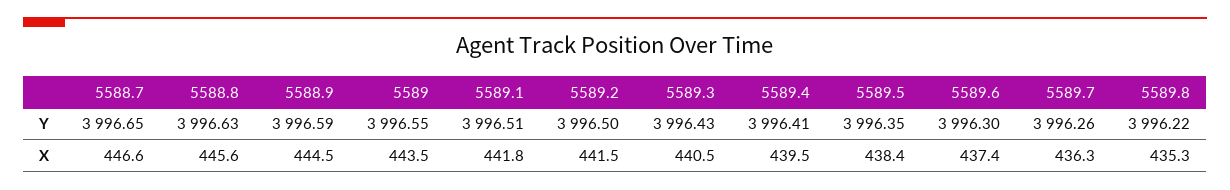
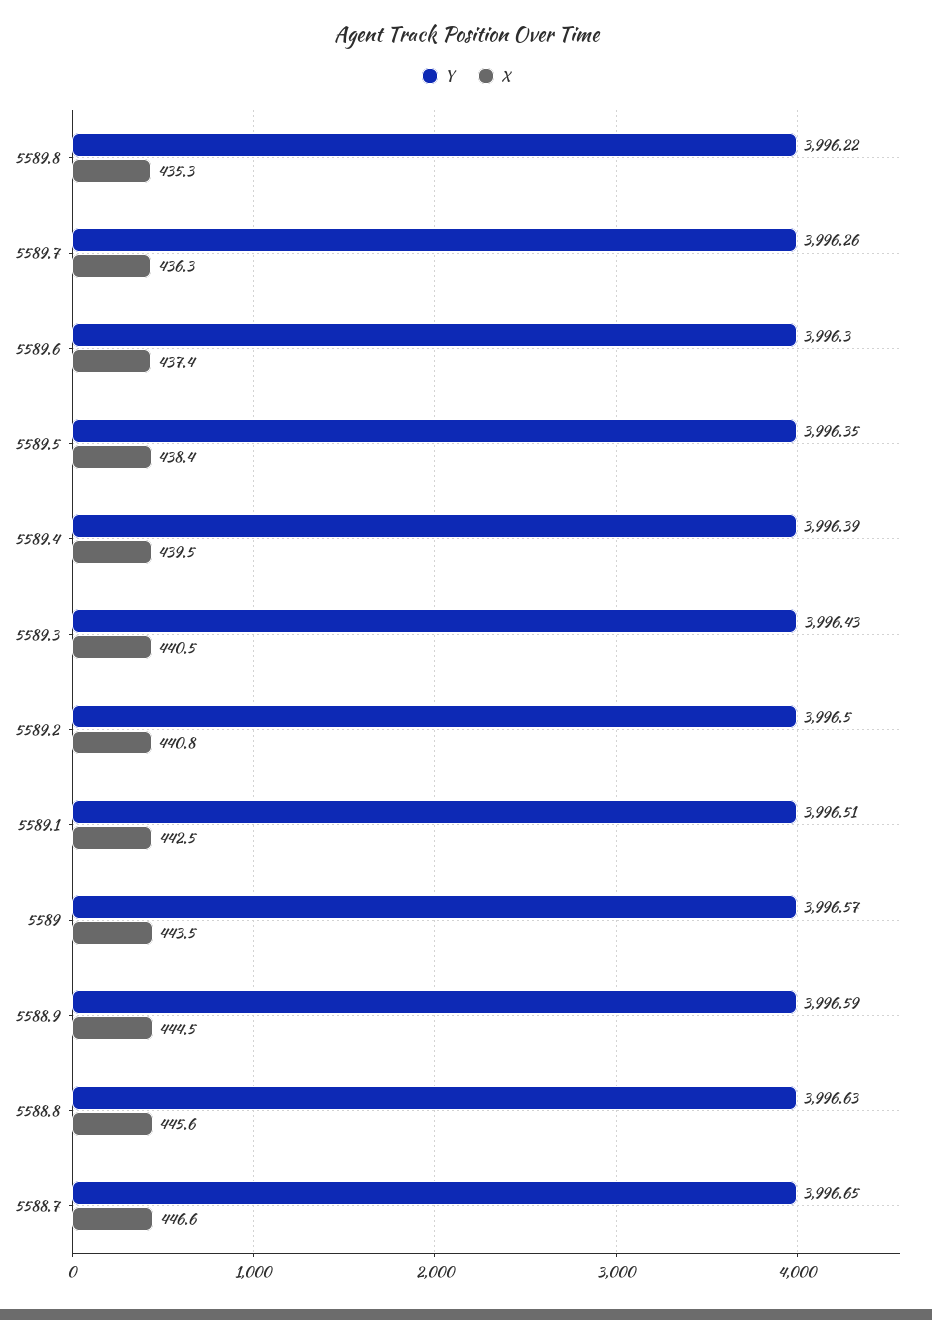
Y, 5589: 3996.55 -> 3996.57
Y, 5589.4: 3996.41 -> 3996.39
X, 5589.1: 441.8 -> 442.5
X, 5589.2: 441.5 -> 440.8

